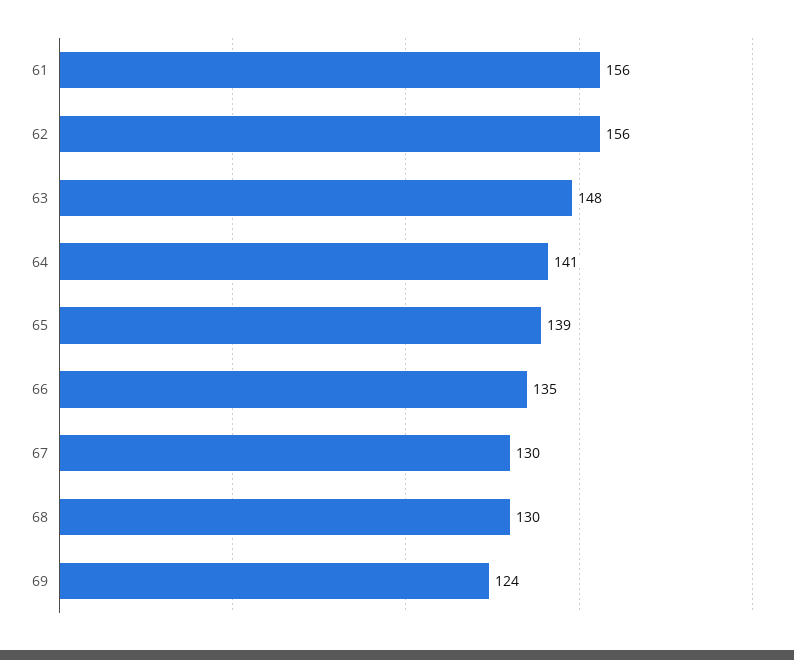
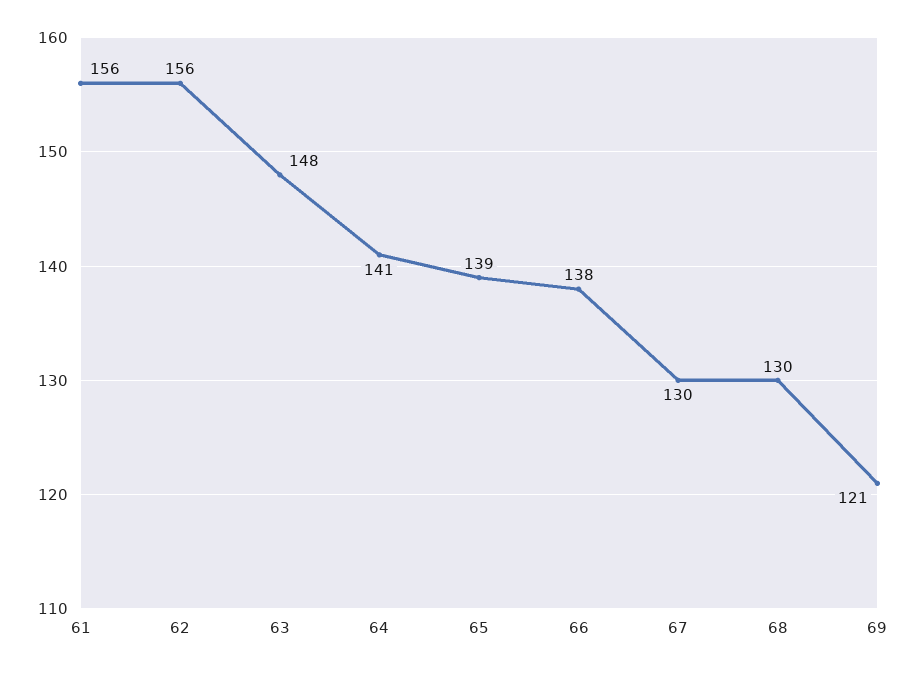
66: 135 -> 138
69: 124 -> 121

